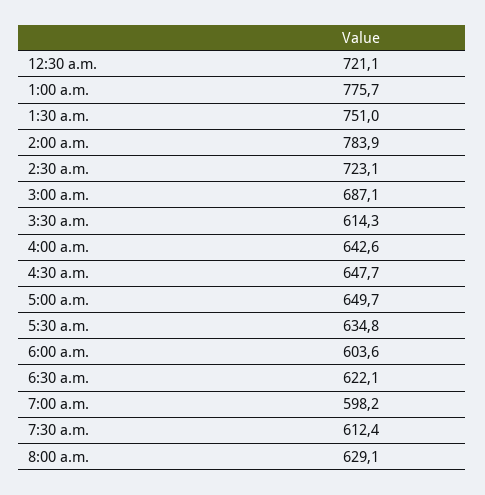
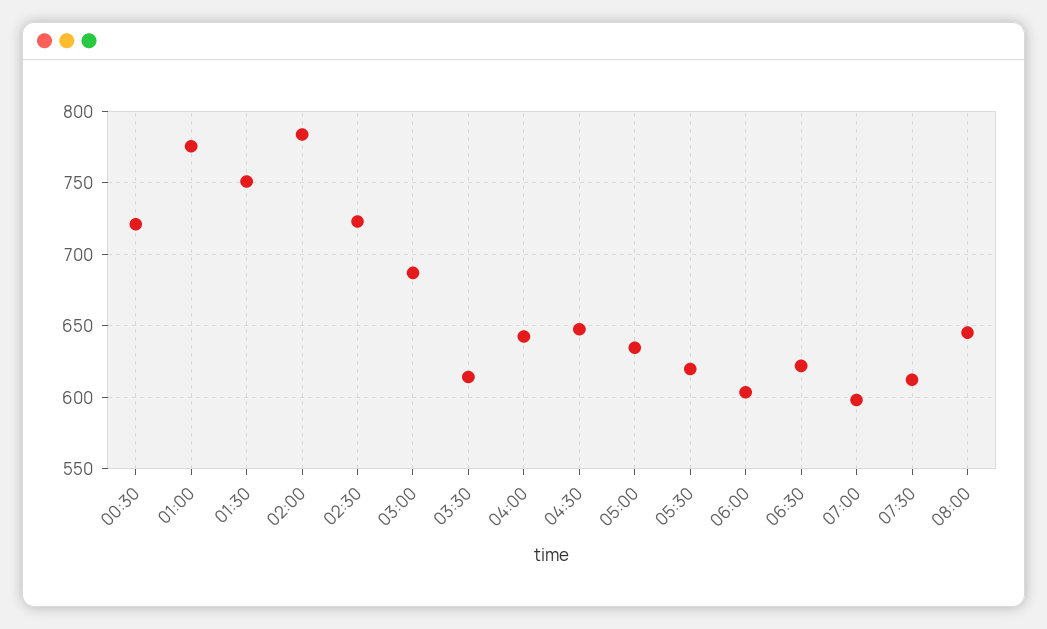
5:00 a.m.: 649.7 -> 635
5:30 a.m.: 634.8 -> 620
8:00 a.m.: 629.1 -> 645

